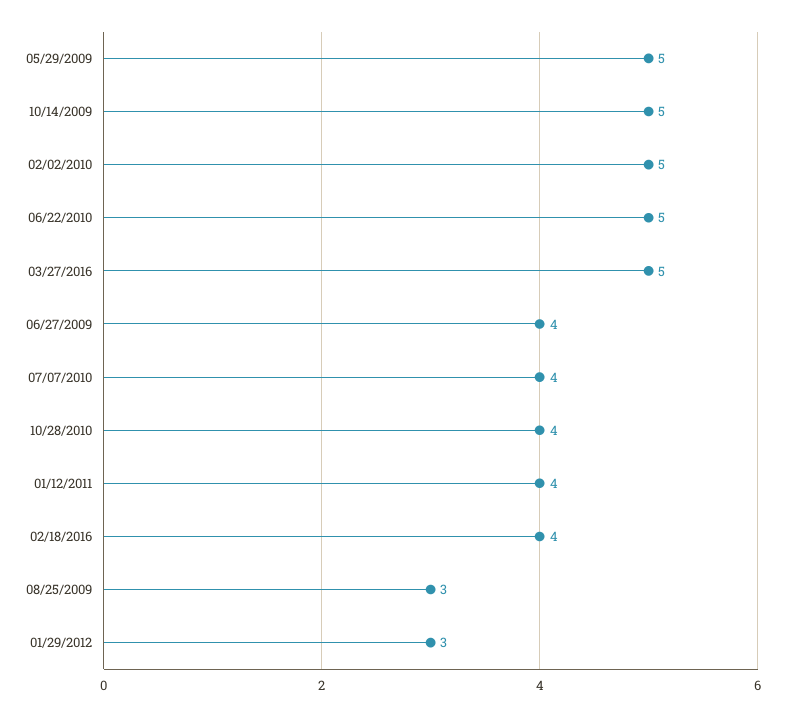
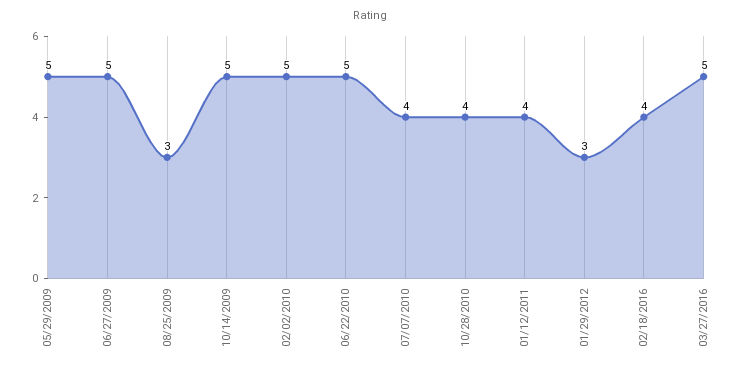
06/27/2009: 4 -> 5

